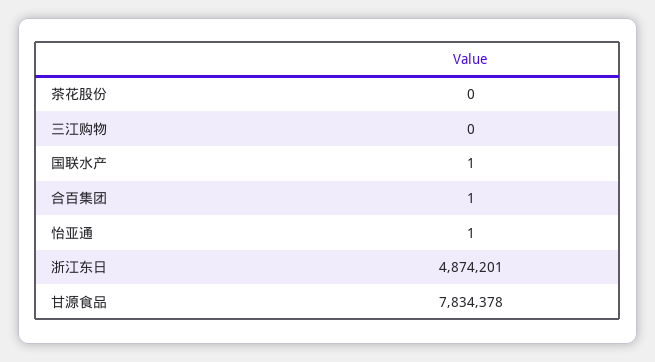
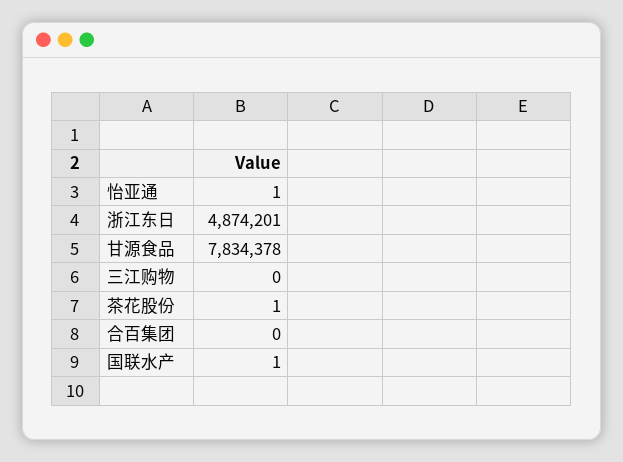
茶花股份: 0 -> 1
合百集团: 1 -> 0

